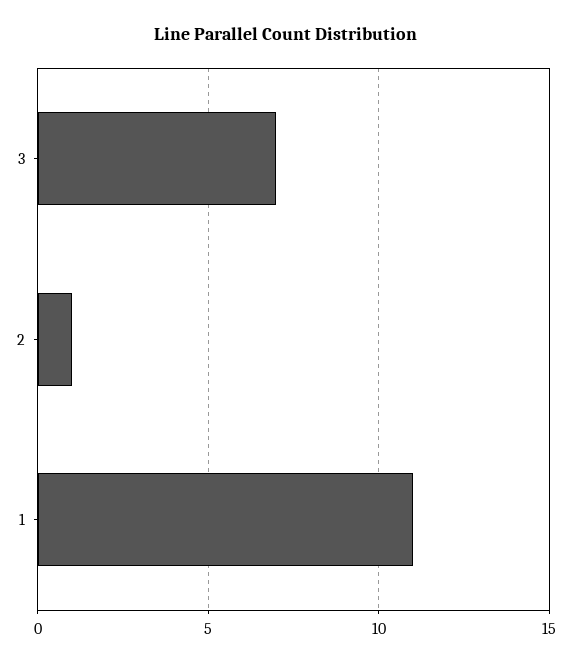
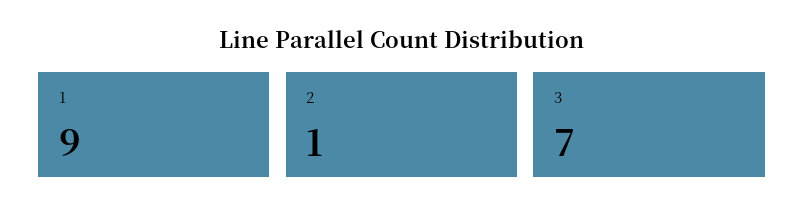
1: 11 -> 9

